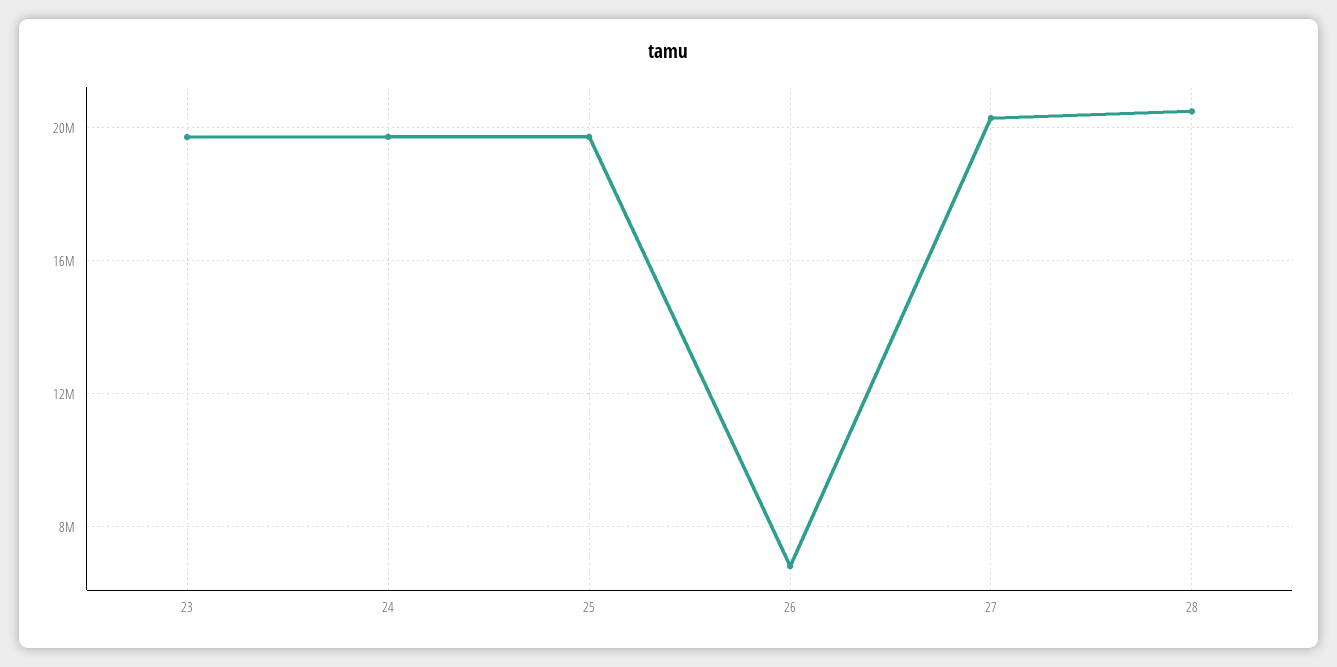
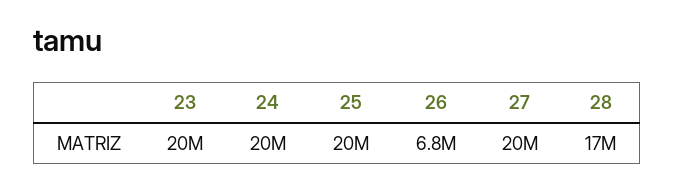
28: 20500000 -> 17000000

